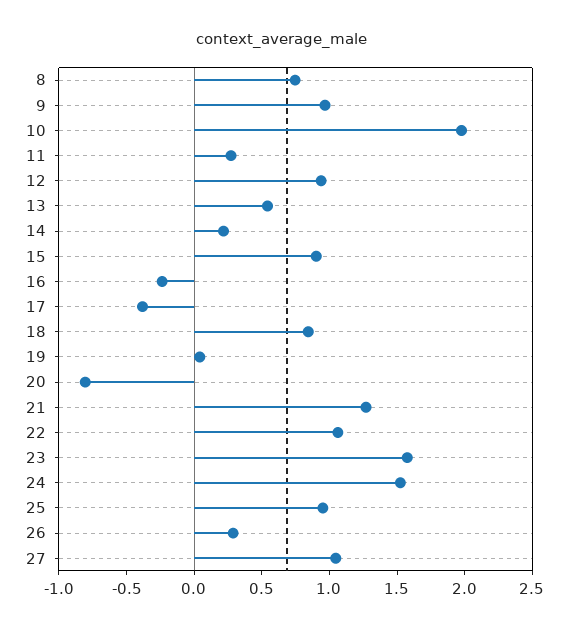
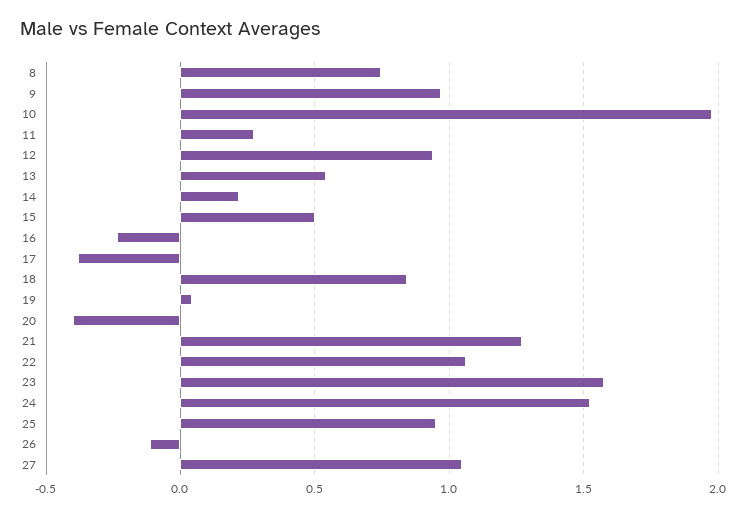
15: 0.9 -> 0.5
20: -0.8 -> -0.4
26: 0.3 -> -0.1

